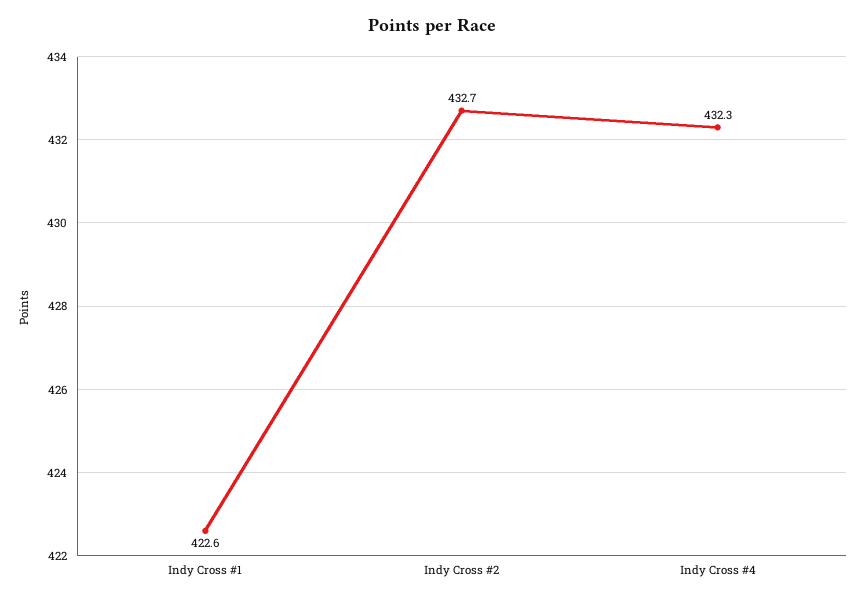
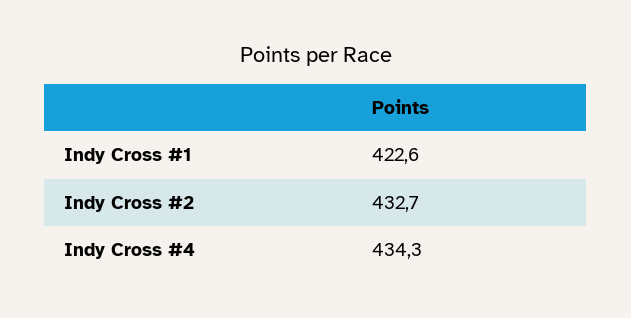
Indy Cross #4: 432.3 -> 434.3

